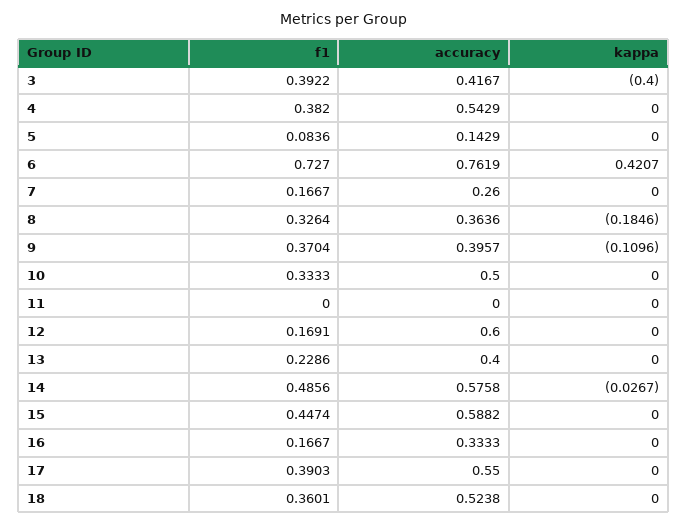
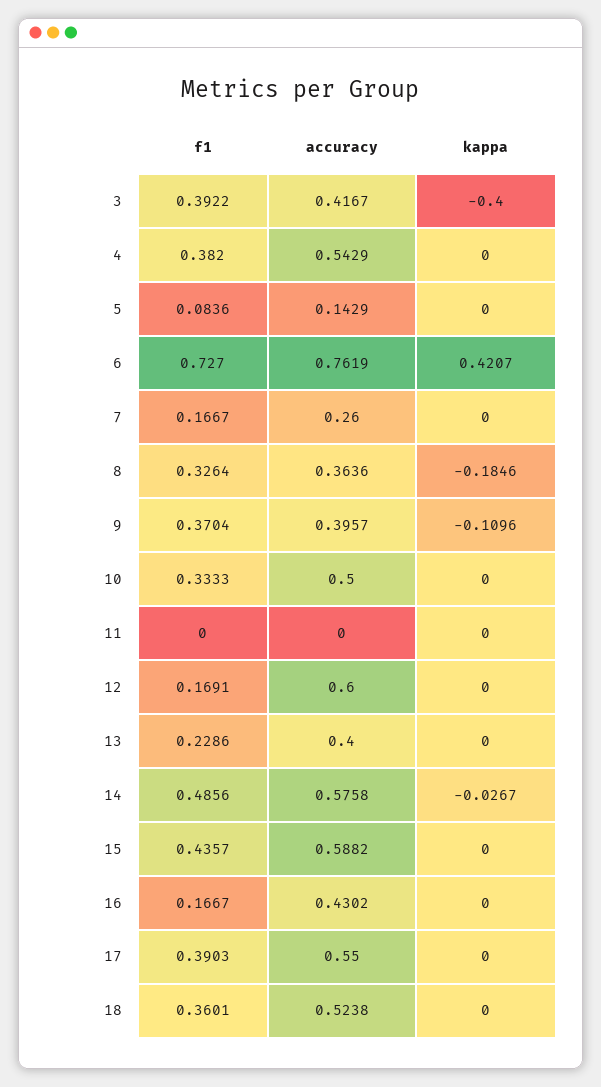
f1, 15: 0.4474 -> 0.4357
accuracy, 16: 0.3333 -> 0.4302

